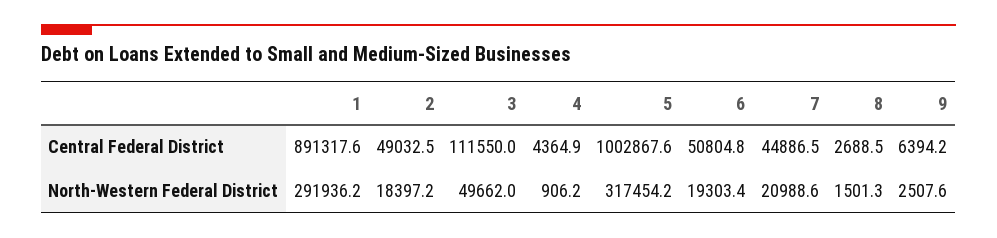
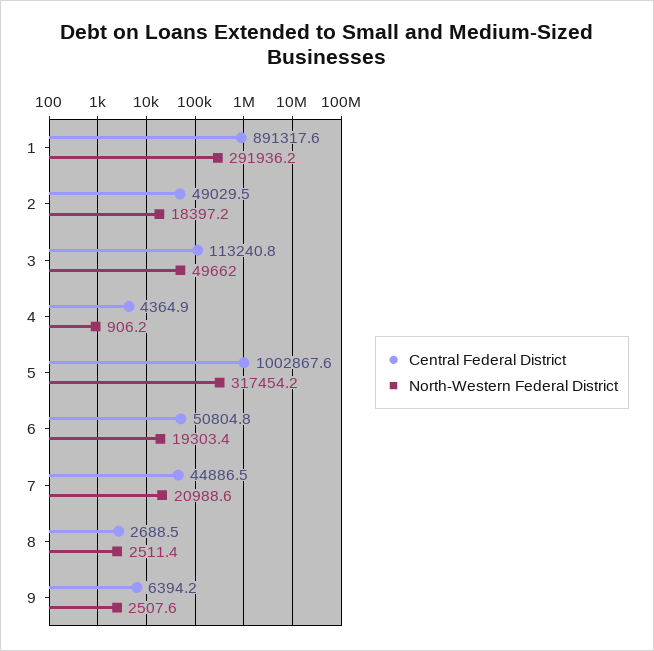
Central Federal District, 2: 49032.5 -> 49029.5
Central Federal District, 3: 111550 -> 113240.8
North-Western Federal District, 8: 1501.3 -> 2511.4

